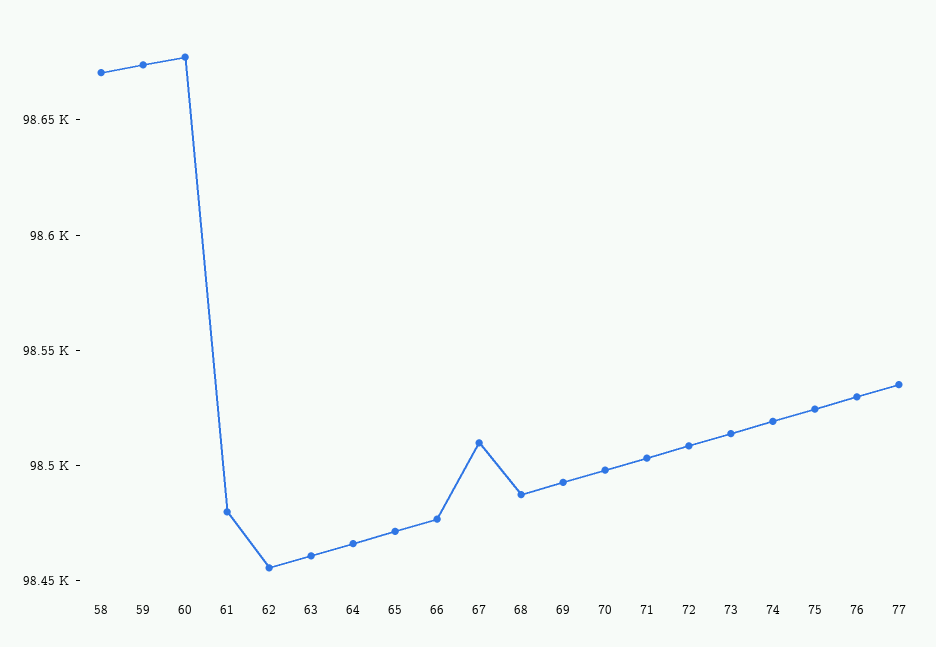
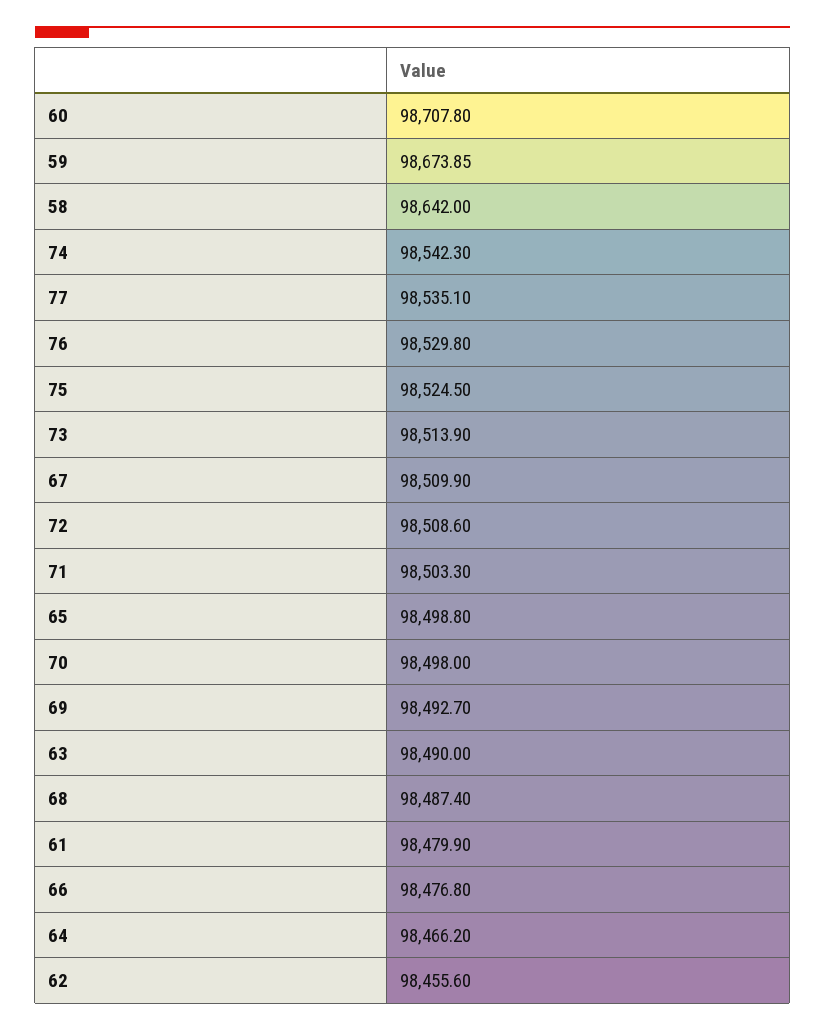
58: 98670 -> 98642
60: 98680 -> 98707.8
63: 98460 -> 98490
65: 98470 -> 98498.8
74: 98520 -> 98542.3

